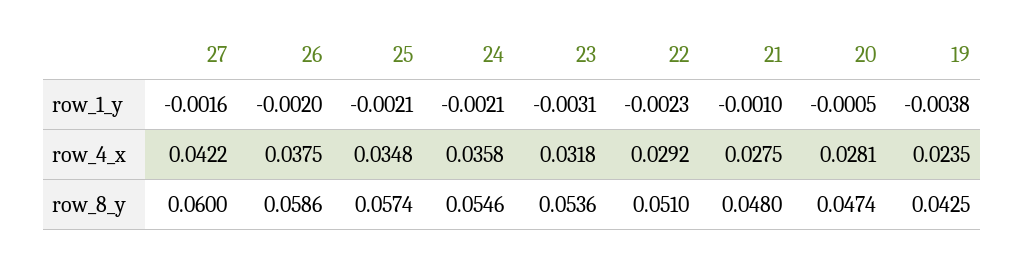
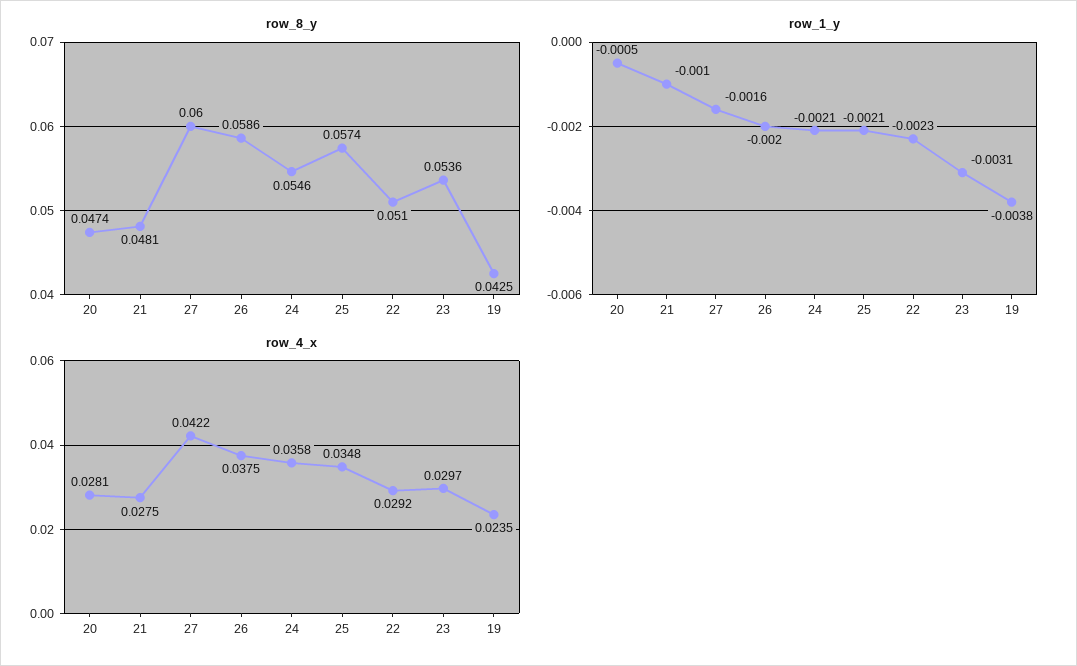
row_4_x, 23: 0.0318 -> 0.0297
row_8_y, 21: 0.048 -> 0.0481

